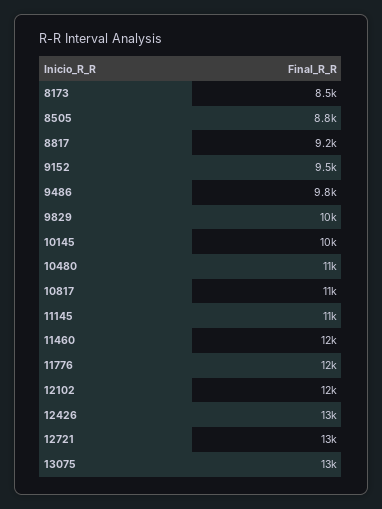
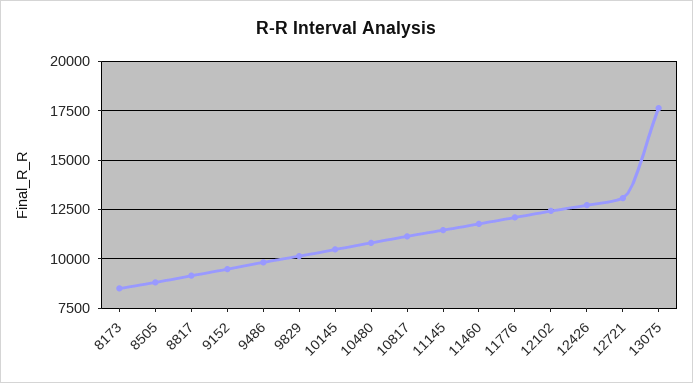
13075: 13000 -> 17500

